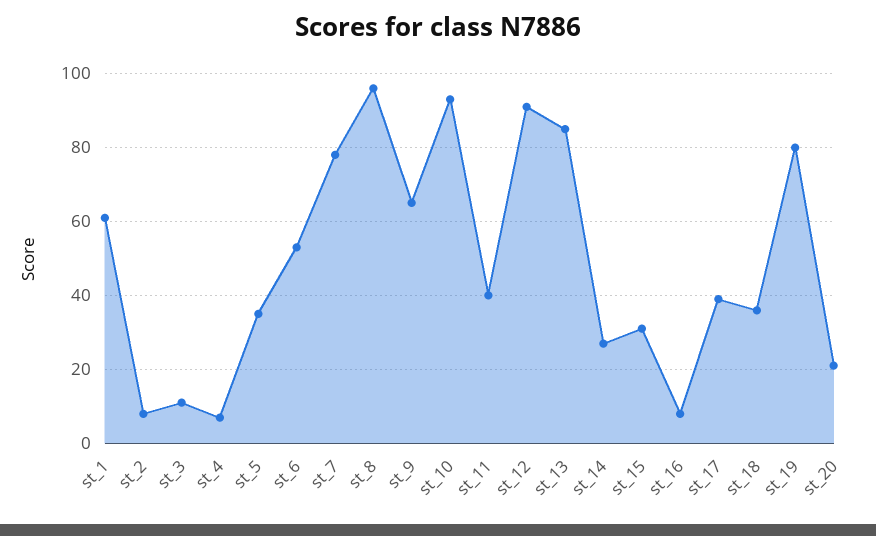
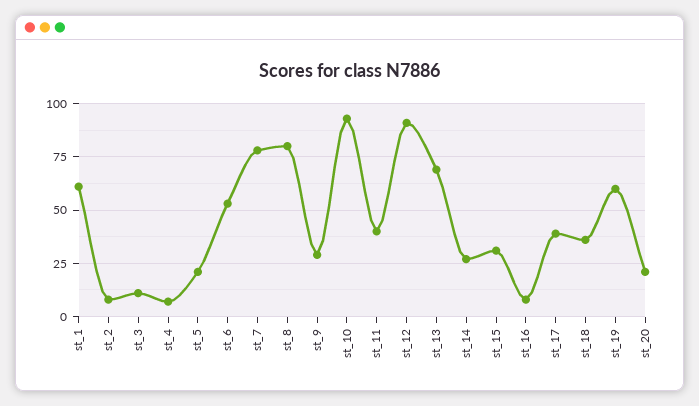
st_5: 35 -> 20
st_8: 95 -> 80
st_9: 65 -> 30
st_13: 85 -> 70
st_19: 80 -> 60

